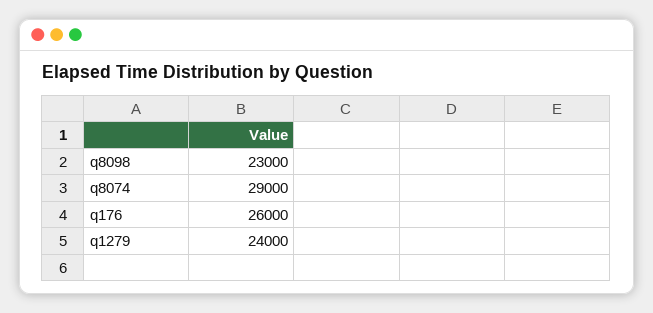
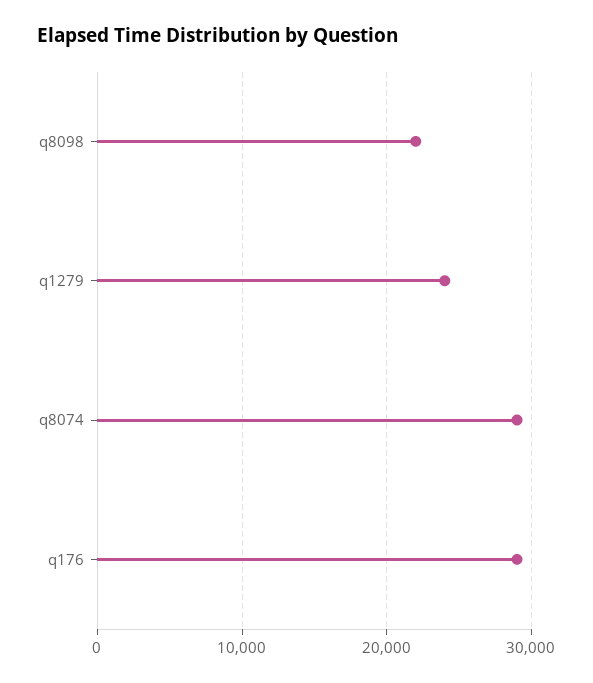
q8098: 23000 -> 22000
q176: 26000 -> 29000

